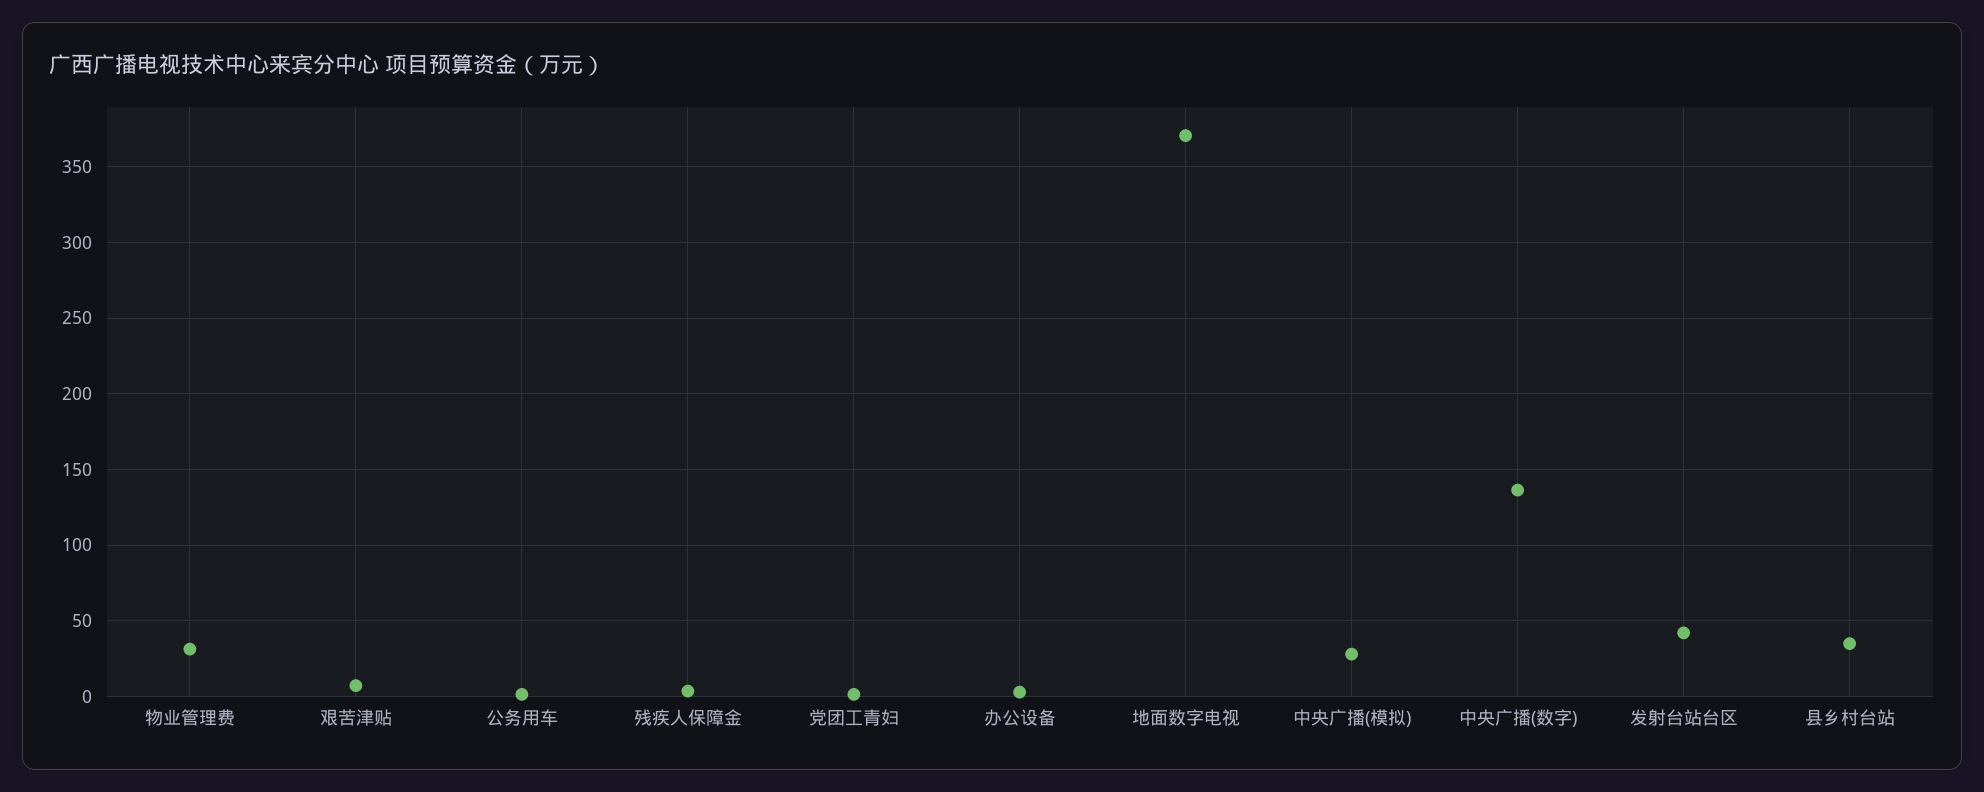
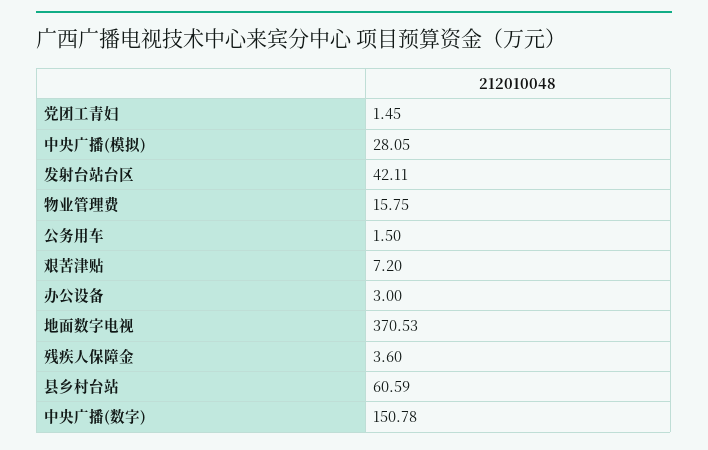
物业管理费: 30 -> 15.75
中央广播(数字): 135 -> 150.78
县乡村台站: 35 -> 60.59

